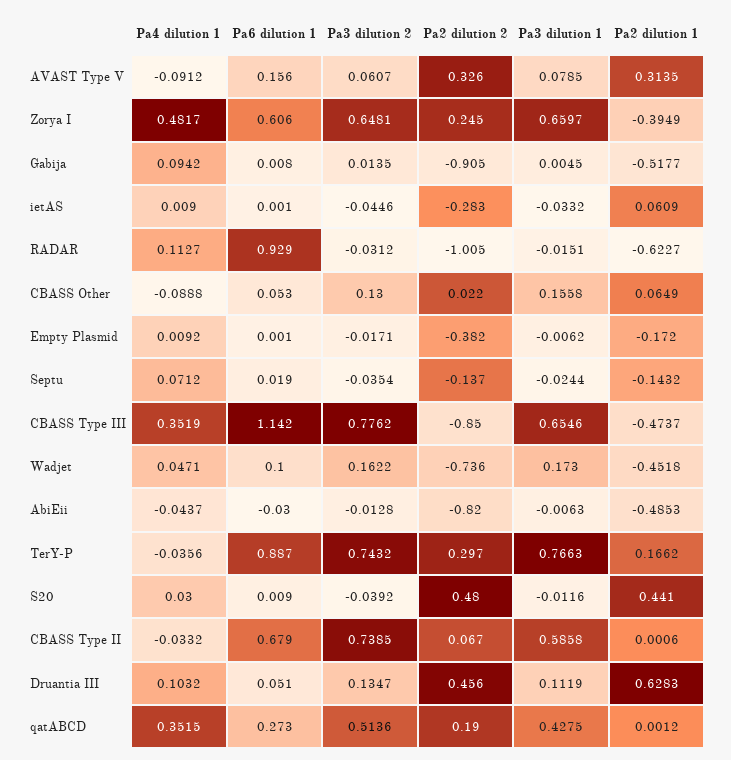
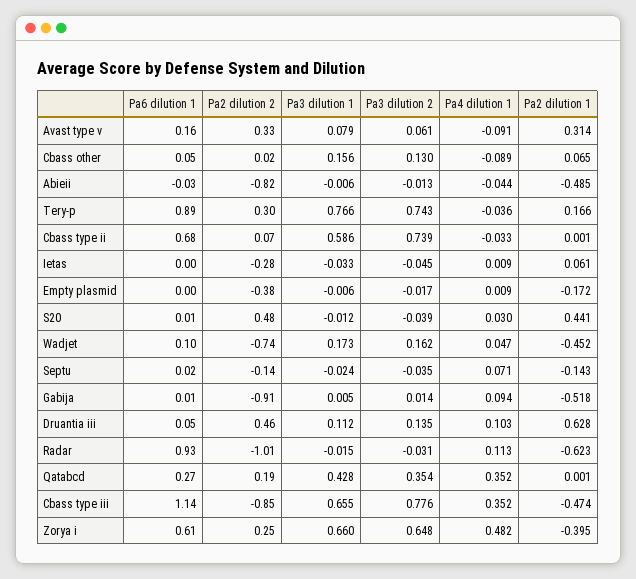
Pa3 dilution 2, qatABCD: 0.5136 -> 0.354

